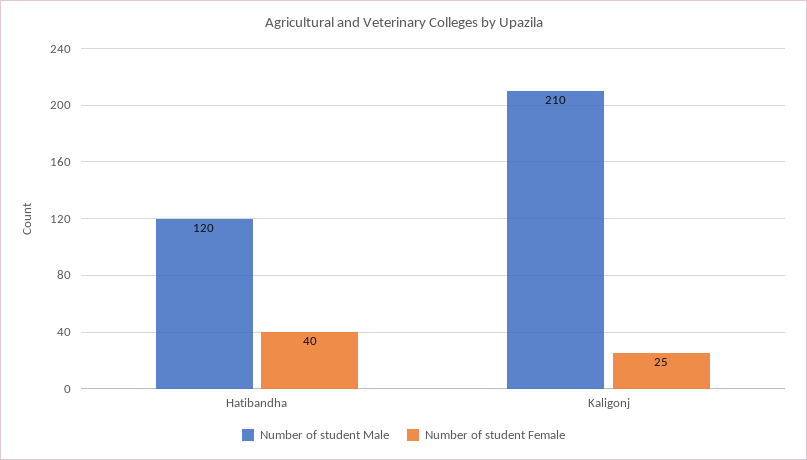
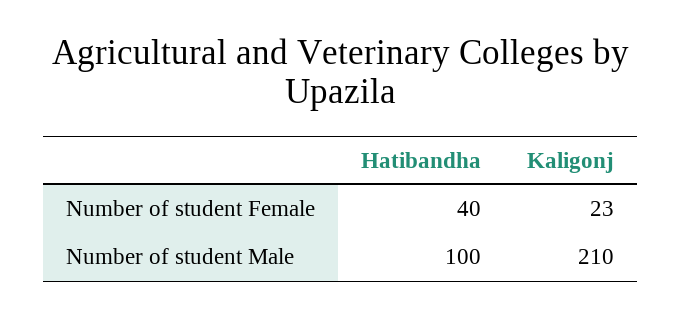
Number of student Male, Hatibandha: 120 -> 100
Number of student Female, Kaligonj: 25 -> 23

